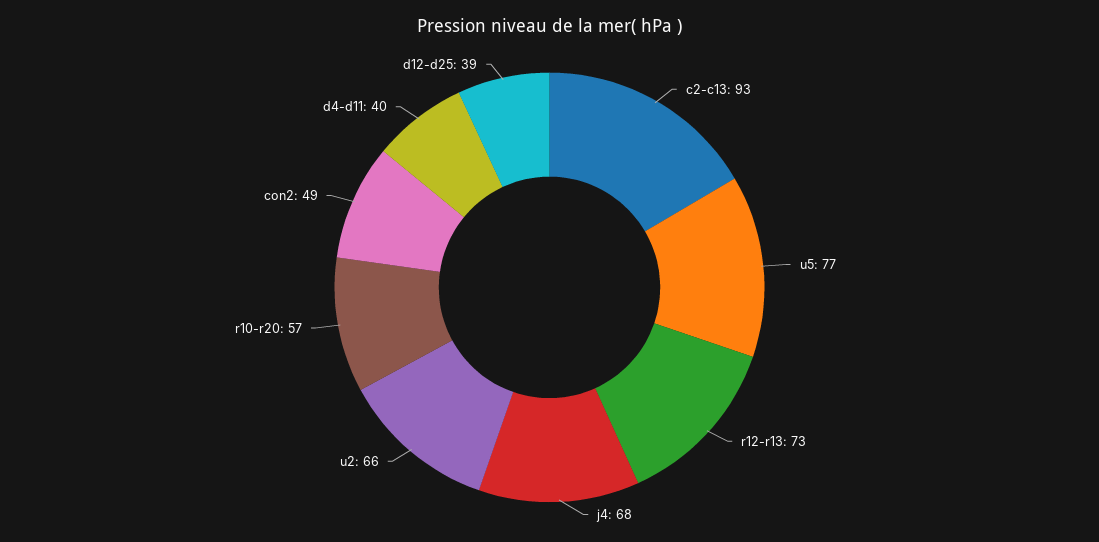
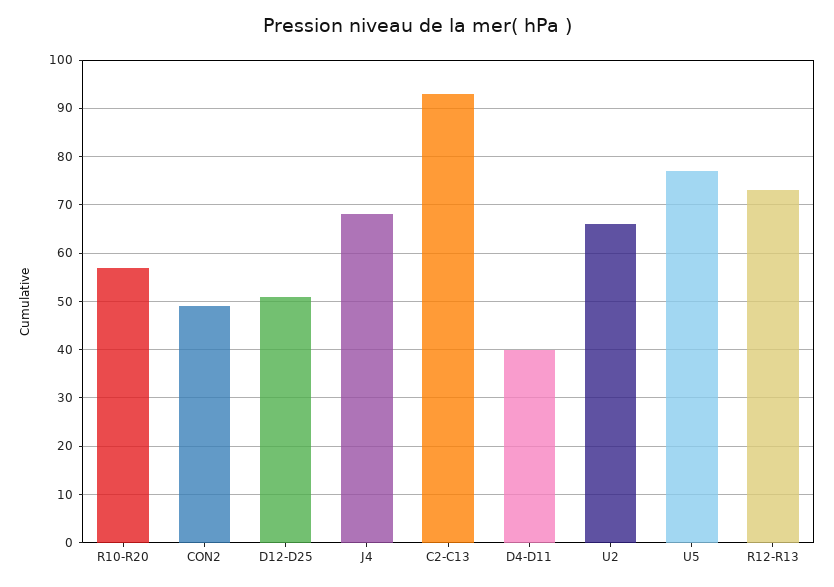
d12-d25: 39 -> 50

